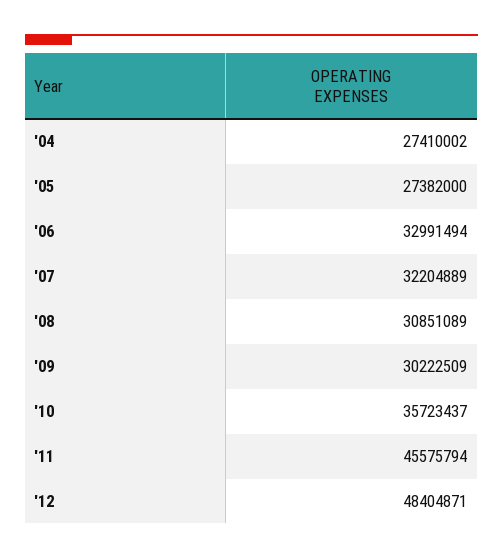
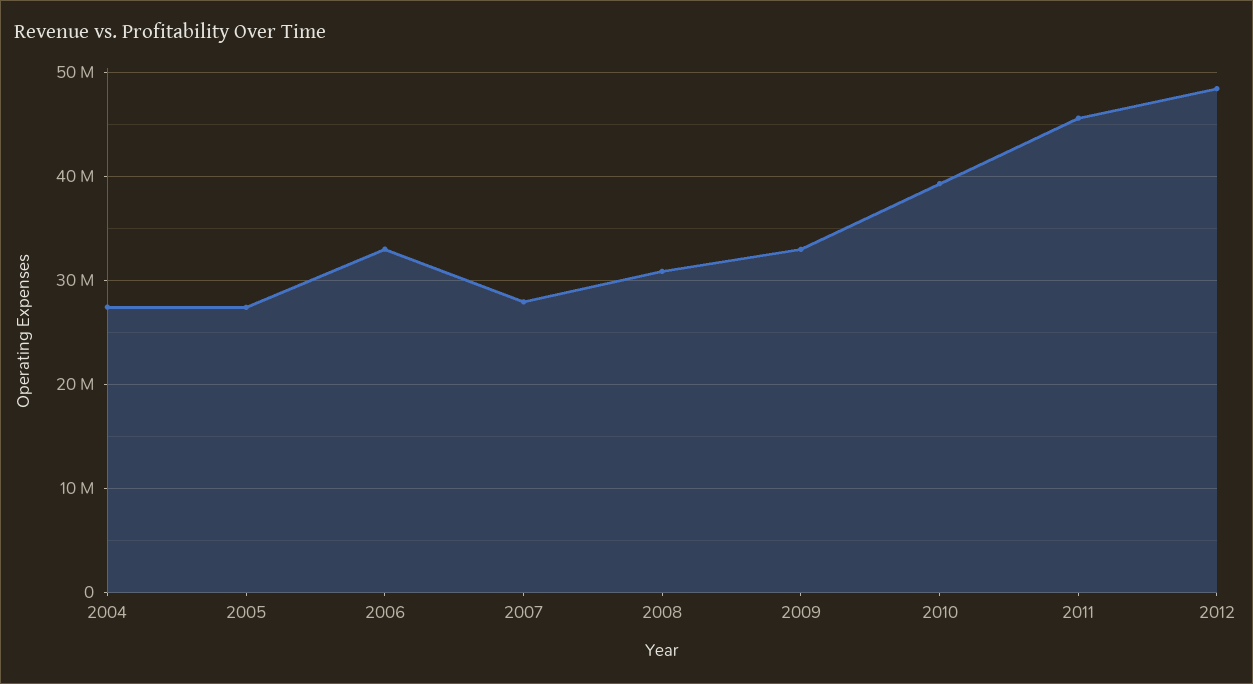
'07: 32204889 -> 28000000
'09: 30222509 -> 33000000
'10: 35723437 -> 39000000

